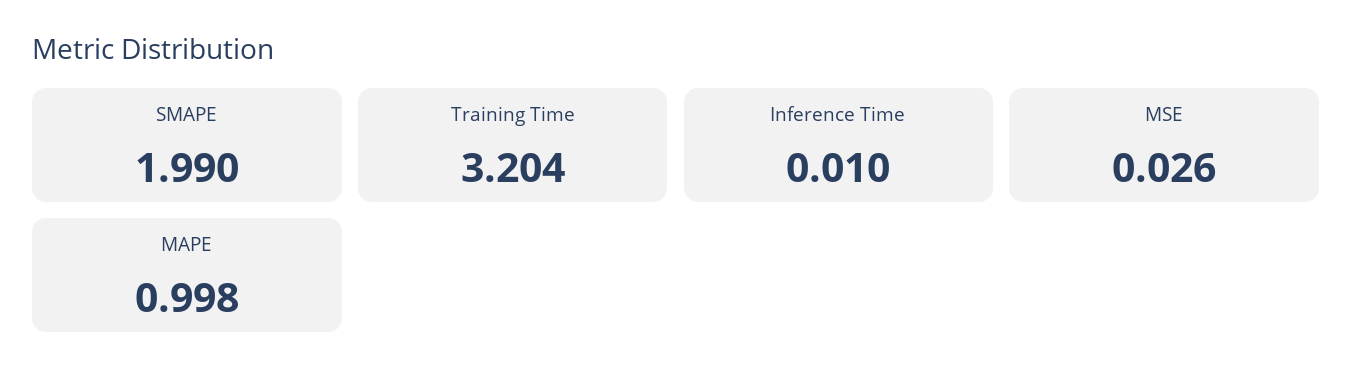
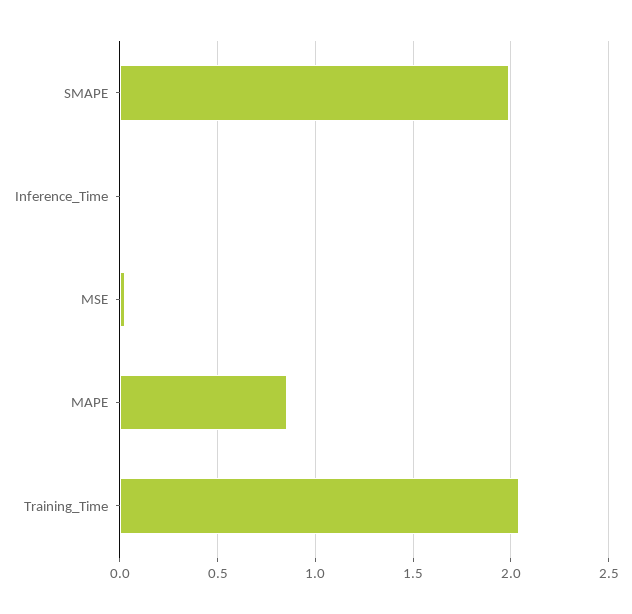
Training Time: 3.204 -> 2.05
MAPE: 0.998 -> 0.85

